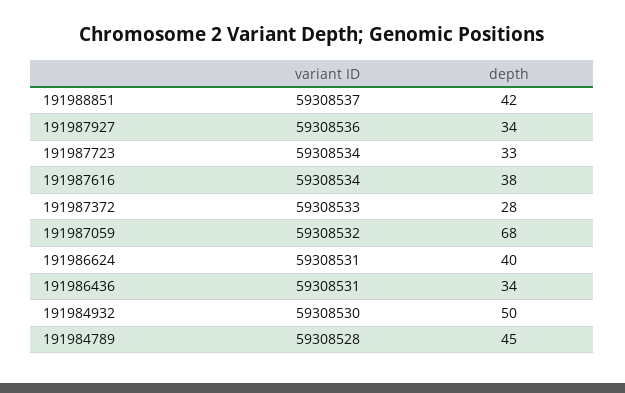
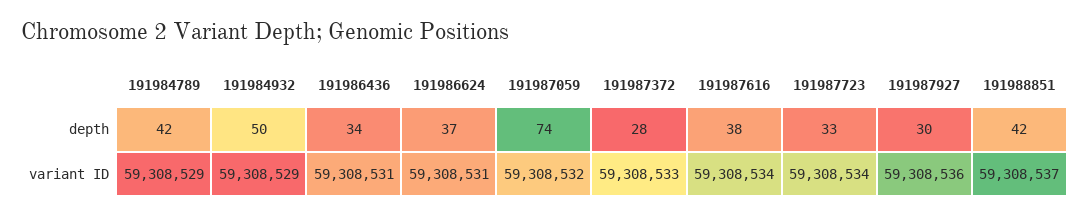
depth, 191987927: 34 -> 30
depth, 191987059: 68 -> 74
depth, 191986624: 40 -> 37
variant ID, 191984932: 59308530 -> 59308529
variant ID, 191984789: 59308528 -> 59308529
depth, 191984789: 45 -> 42

